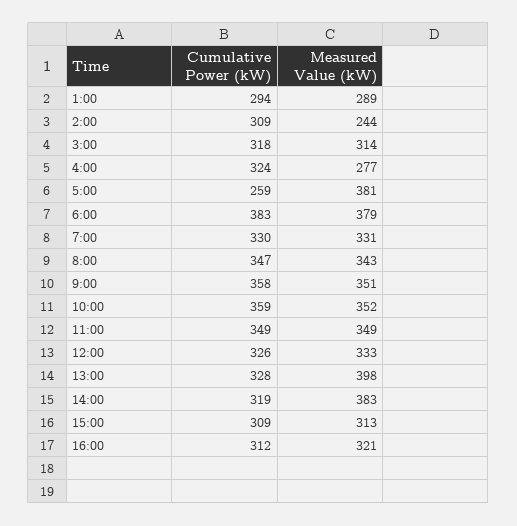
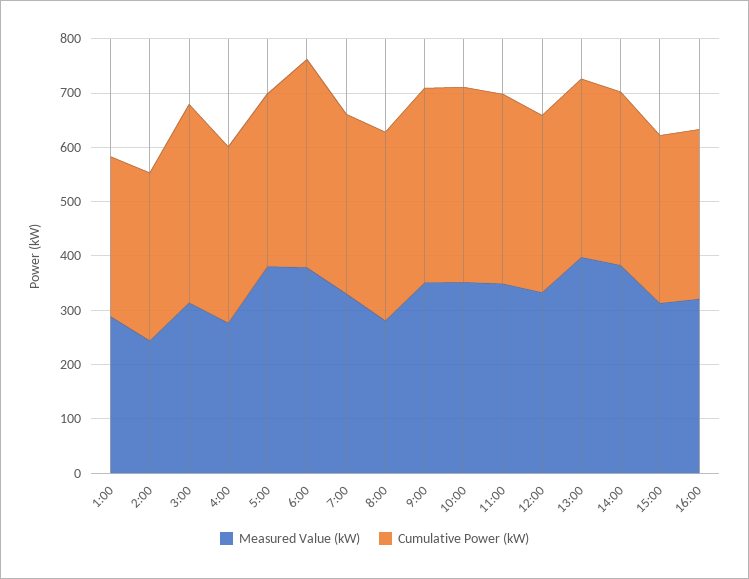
Cumulative Power (kW), 3:00: 318 -> 360
Cumulative Power (kW), 5:00: 259 -> 320
Measured Value (kW), 8:00: 343 -> 280

